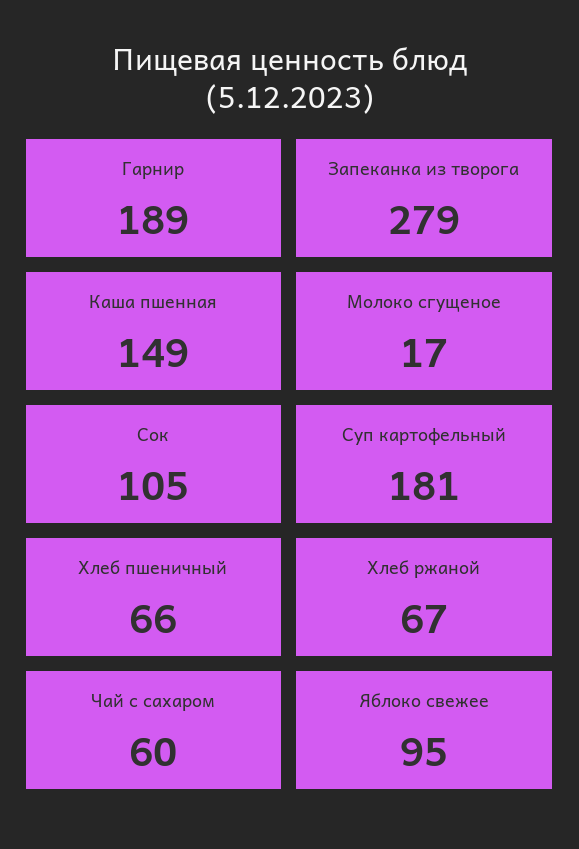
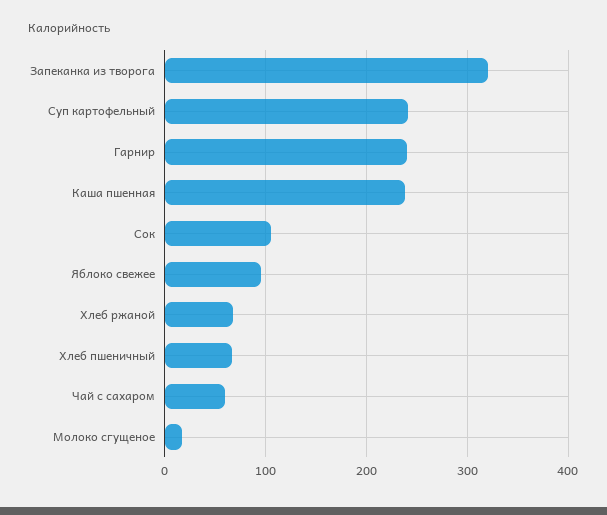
Гарнир: 189 -> 240
Запеканка из творога: 279 -> 320
Каша пшенная: 149 -> 240
Суп картофельный: 181 -> 240

